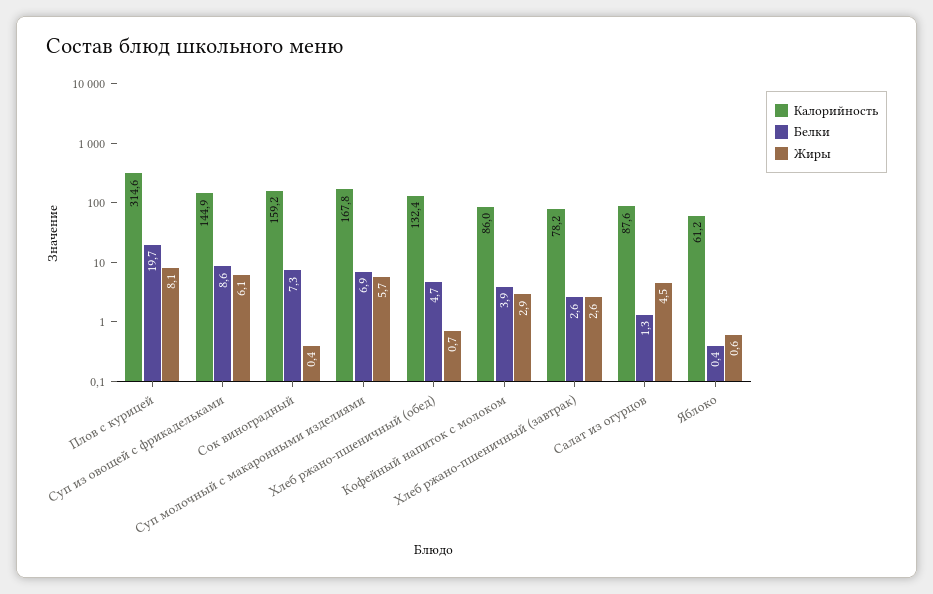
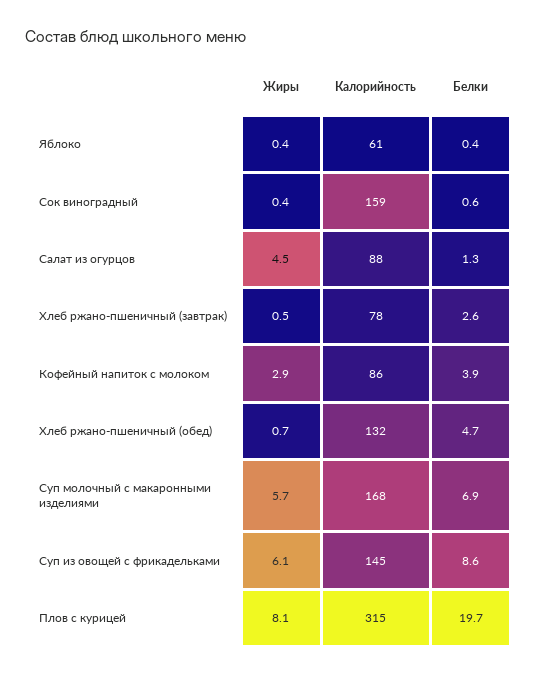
Белки, Сок виноградный: 7.3 -> 0.6
Жиры, Хлеб ржано-пшеничный (завтрак): 2.6 -> 0.5
Жиры, Яблоко: 0.6 -> 0.4

